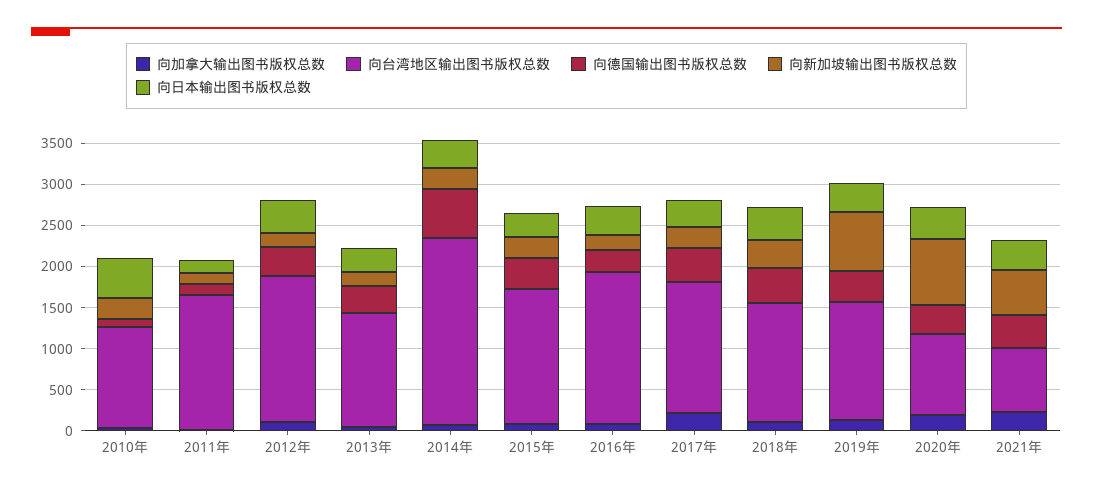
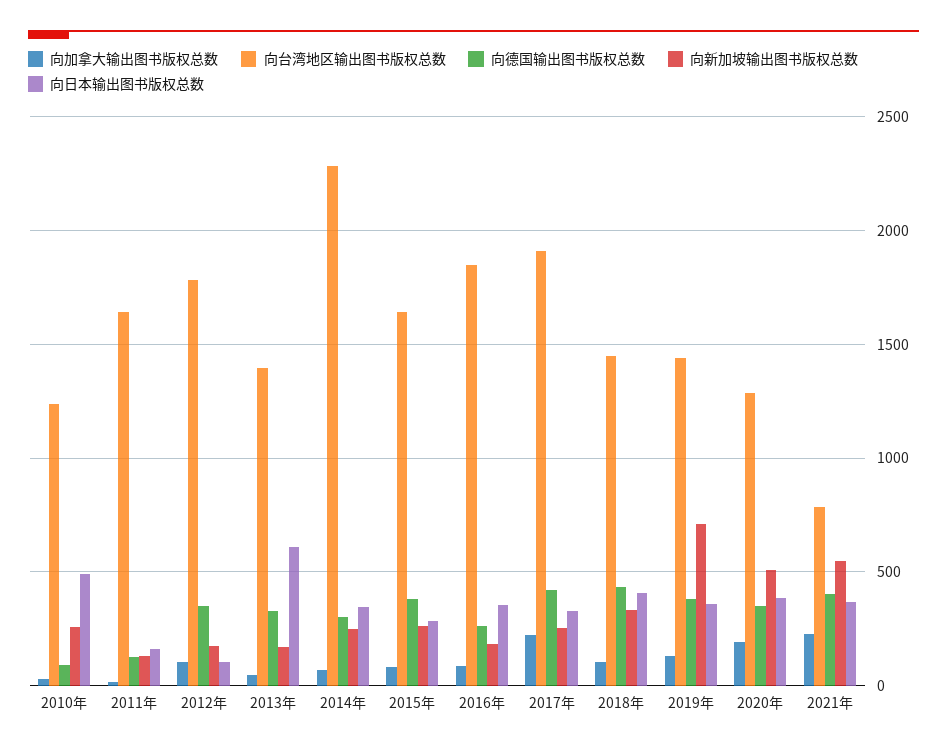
向日本输出图书版权总数, 2012年: 400 -> 100
向日本输出图书版权总数, 2013年: 300 -> 600
向德国输出图书版权总数, 2014年: 600 -> 300
向台湾地区输出图书版权总数, 2017年: 1600 -> 1900
向台湾地区输出图书版权总数, 2020年: 1000 -> 1300
向新加坡输出图书版权总数, 2020年: 800 -> 500

